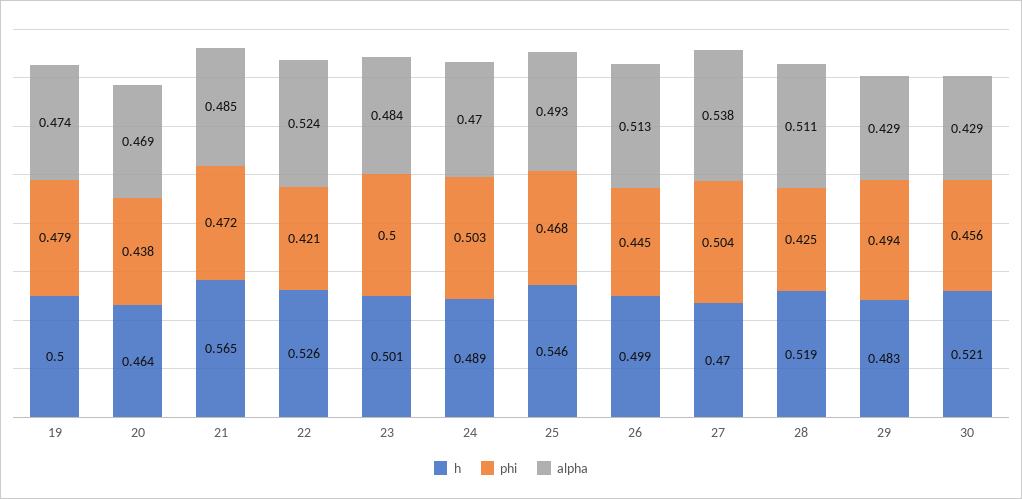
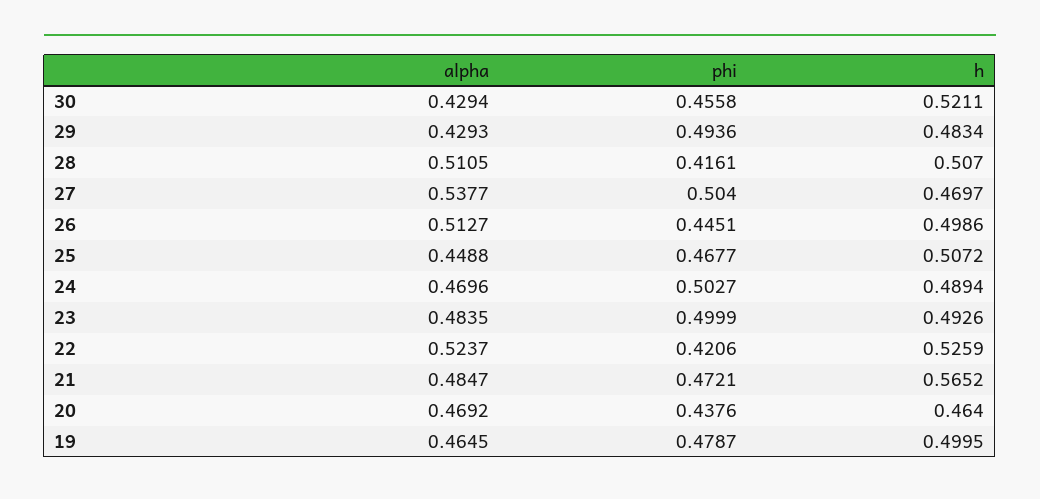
alpha, 19: 0.474 -> 0.4645
h, 23: 0.501 -> 0.4926
h, 25: 0.546 -> 0.5072
alpha, 25: 0.493 -> 0.4488
h, 28: 0.519 -> 0.507
phi, 28: 0.425 -> 0.4161

